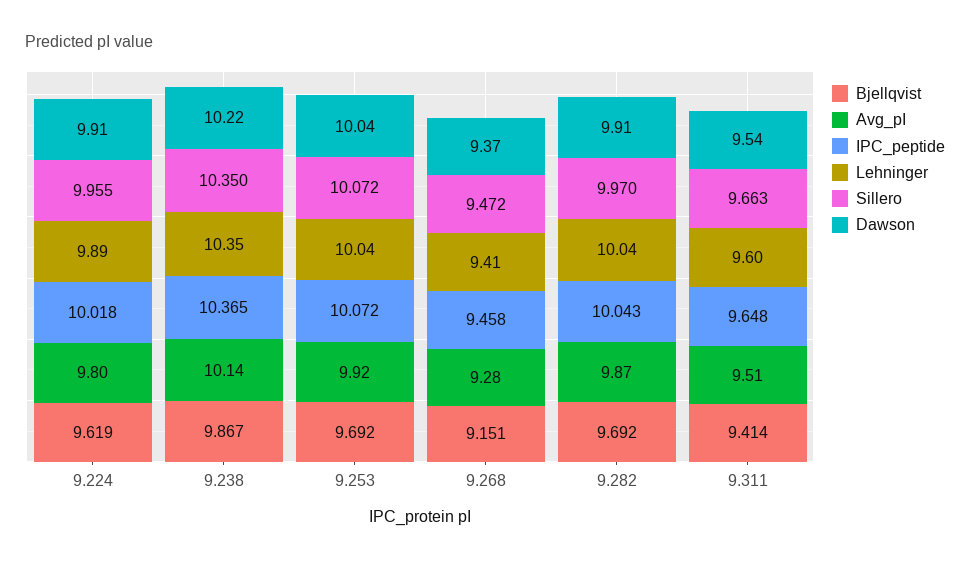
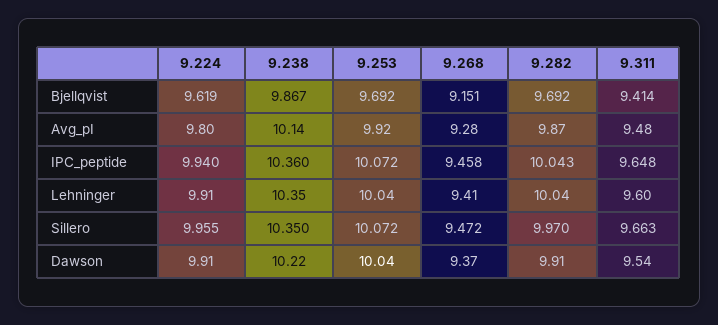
IPC_peptide, 9.224: 10.018 -> 9.94
Lehninger, 9.224: 9.89 -> 9.91
IPC_peptide, 9.238: 10.365 -> 10.36
Avg_pI, 9.311: 9.51 -> 9.48

